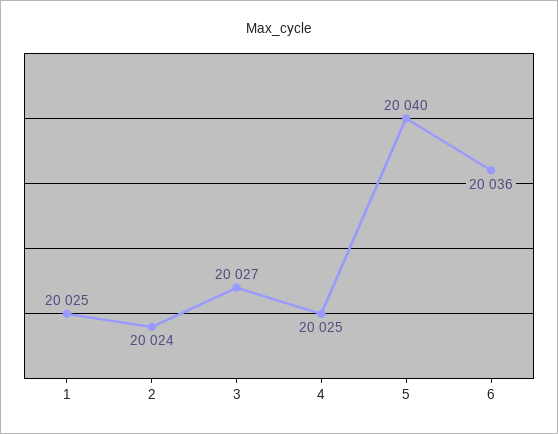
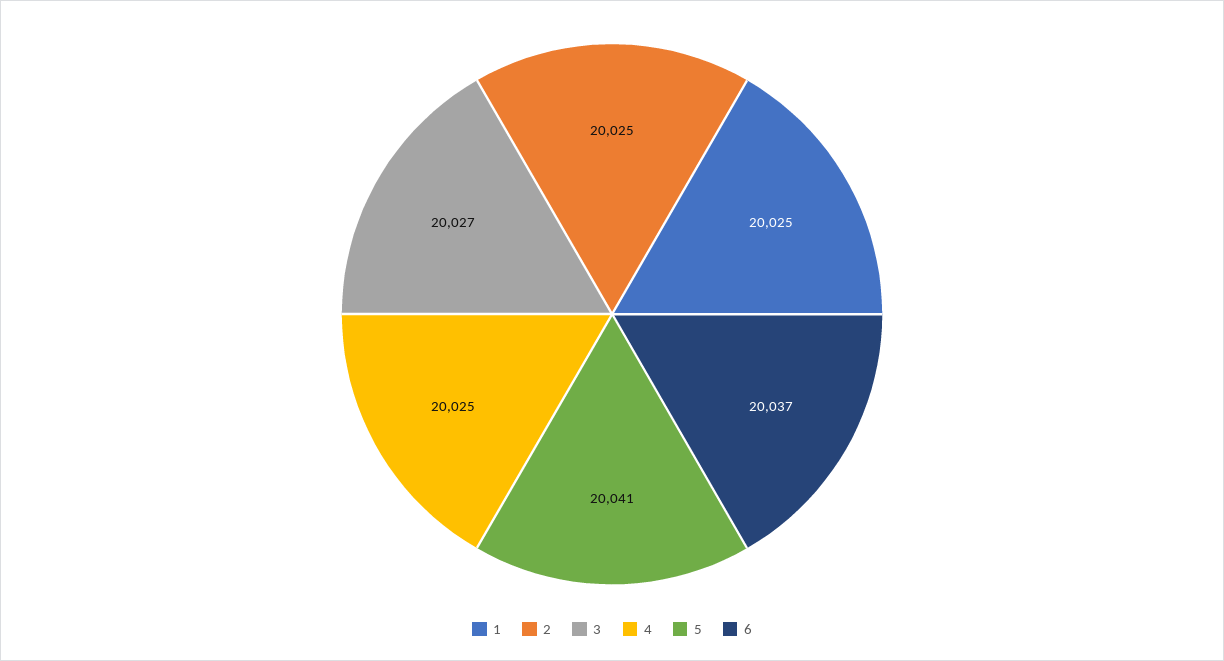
2: 20024 -> 20025
5: 20040 -> 20041
6: 20036 -> 20037

